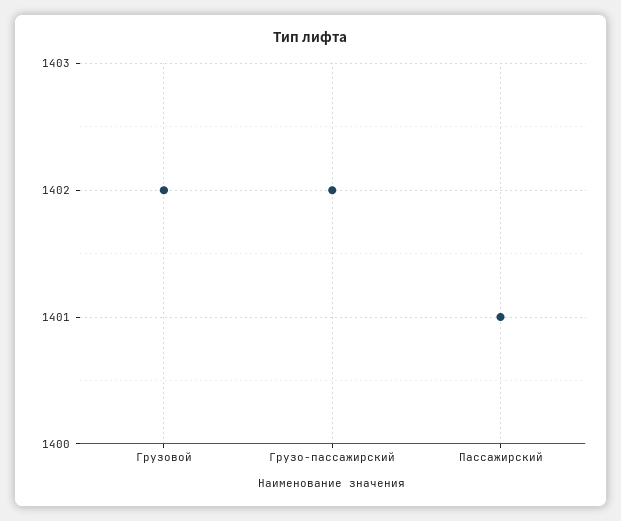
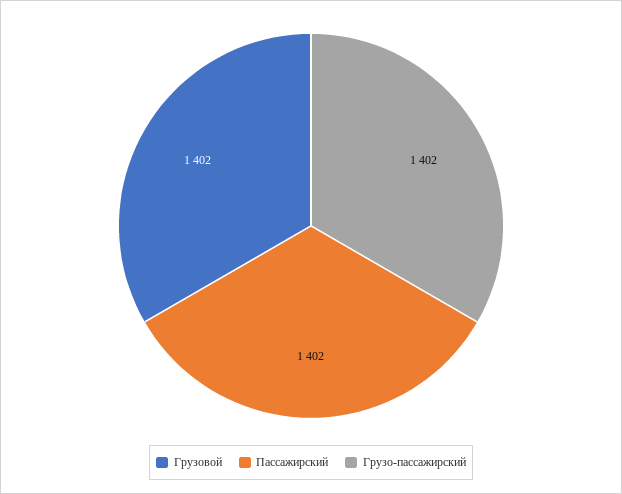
Пассажирский: 1401 -> 1402

